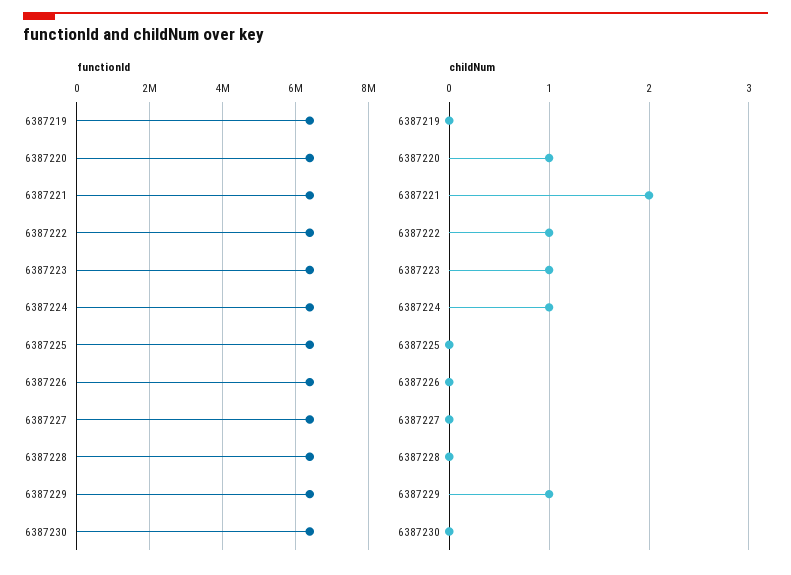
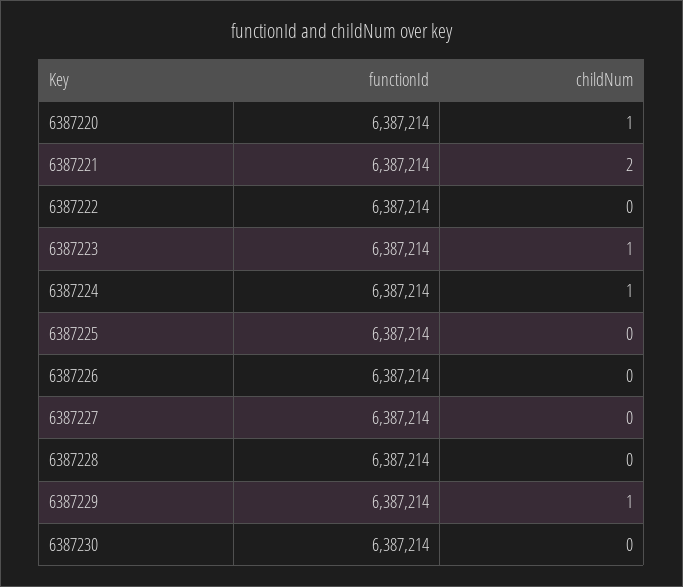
functionId, 6387219: 6400000 -> none
childNum, 6387219: 0 -> none
childNum, 6387222: 1 -> 0

